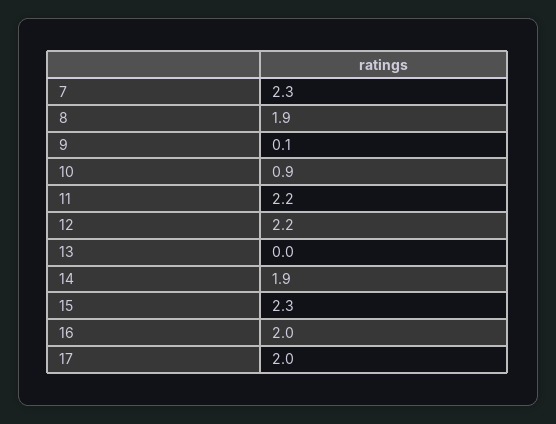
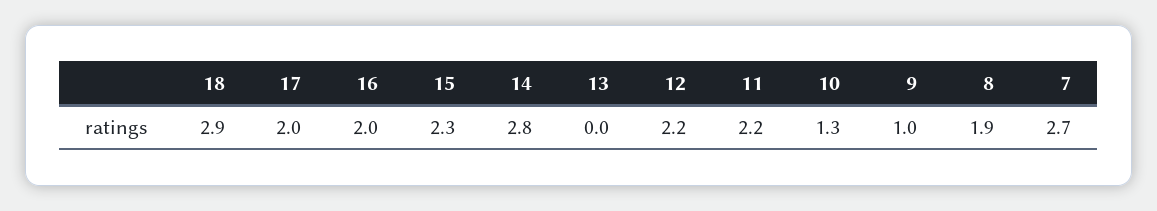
7: 2.3 -> 2.7
9: 0.1 -> 1
10: 0.9 -> 1.3
14: 1.9 -> 2.8
18: none -> 2.9

